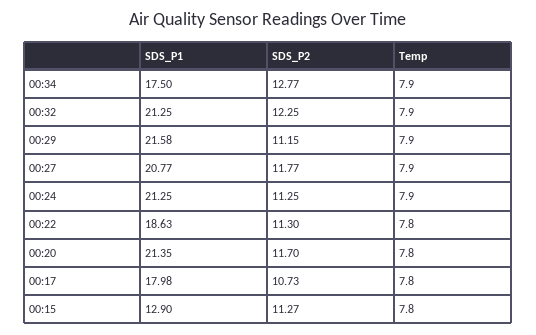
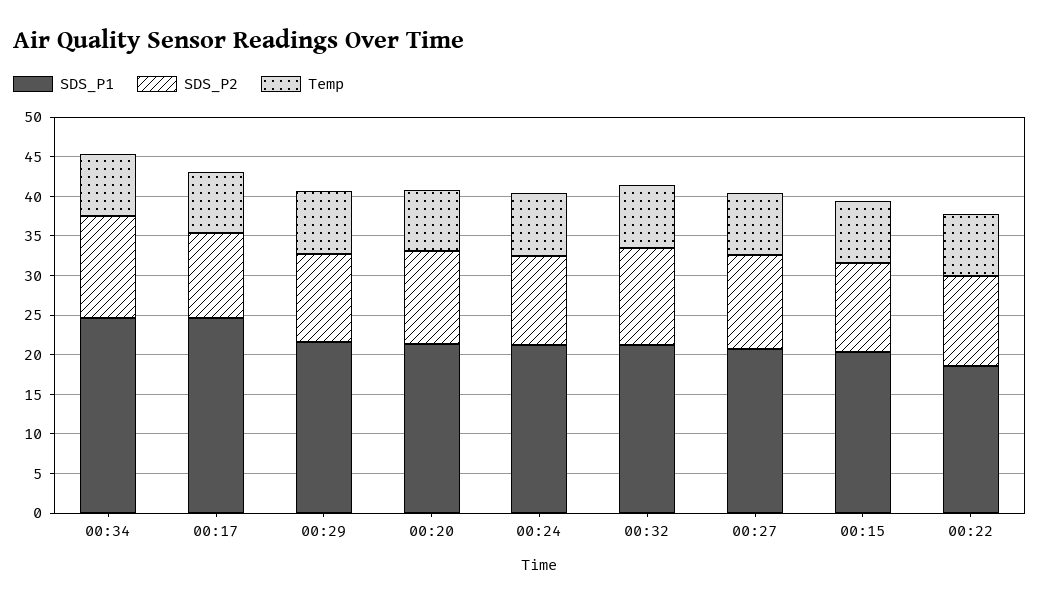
SDS_P1, 00:34: 17.5 -> 25
SDS_P1, 00:17: 17.98 -> 25
SDS_P1, 00:15: 12.9 -> 20

